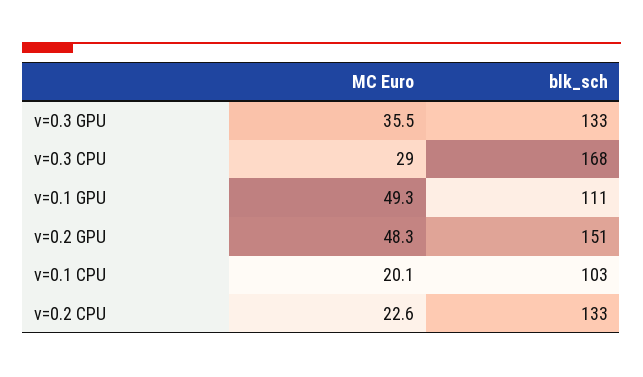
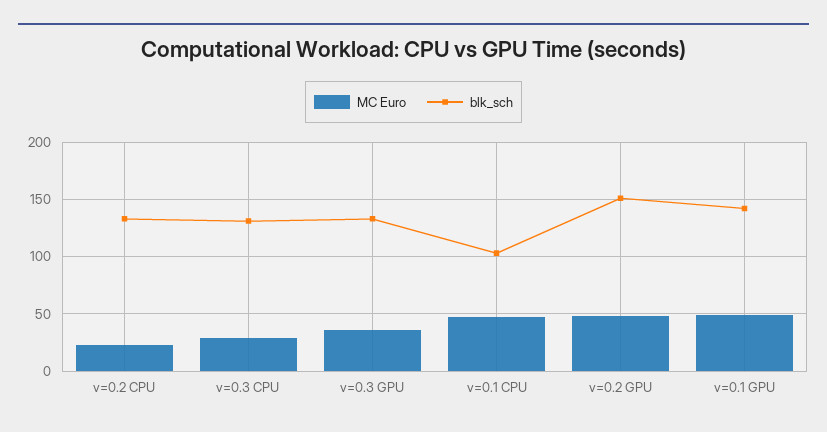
blk_sch, v=0.3 CPU: 168 -> 130
blk_sch, v=0.1 GPU: 111 -> 140
MC Euro, v=0.1 CPU: 20.1 -> 50

